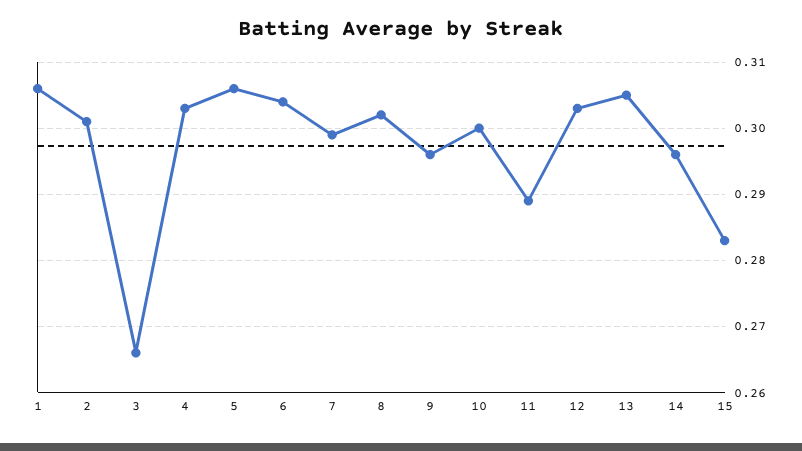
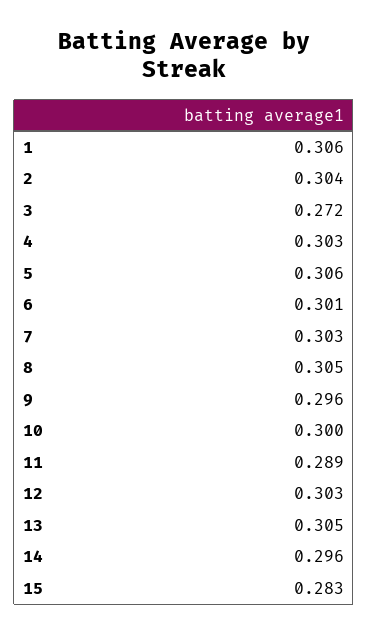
2: 0.301 -> 0.304
3: 0.266 -> 0.272
6: 0.304 -> 0.301
7: 0.299 -> 0.303
8: 0.302 -> 0.305

